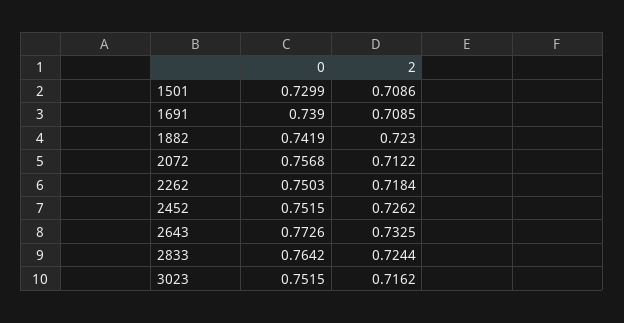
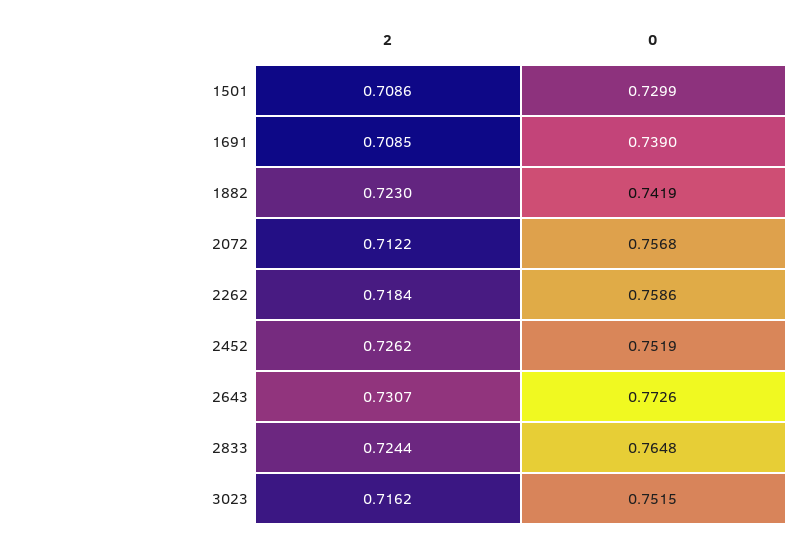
0, 2262: 0.7503 -> 0.7586
0, 2452: 0.7515 -> 0.7519
2, 2643: 0.7325 -> 0.7307
0, 2833: 0.7642 -> 0.7648

